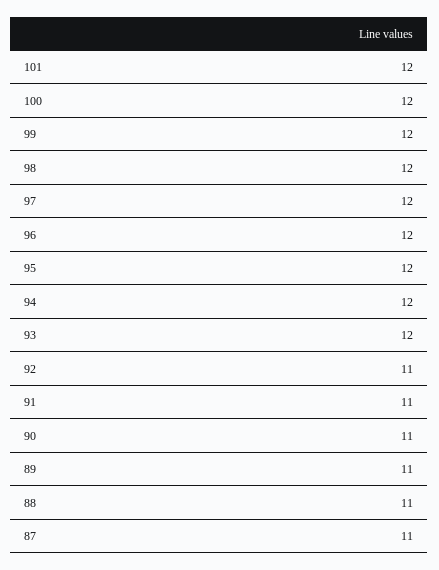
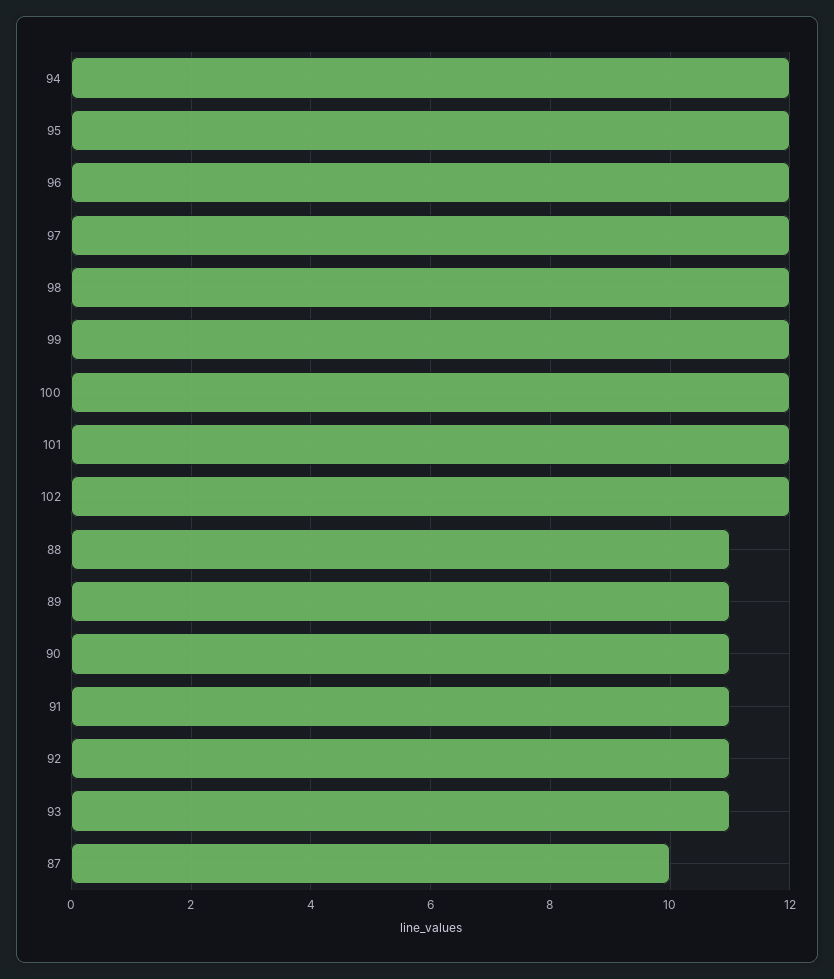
93: 12 -> 11
87: 11 -> 10
102: none -> 12

